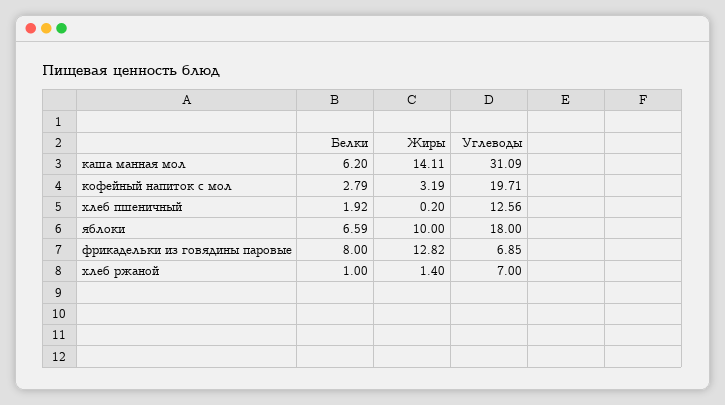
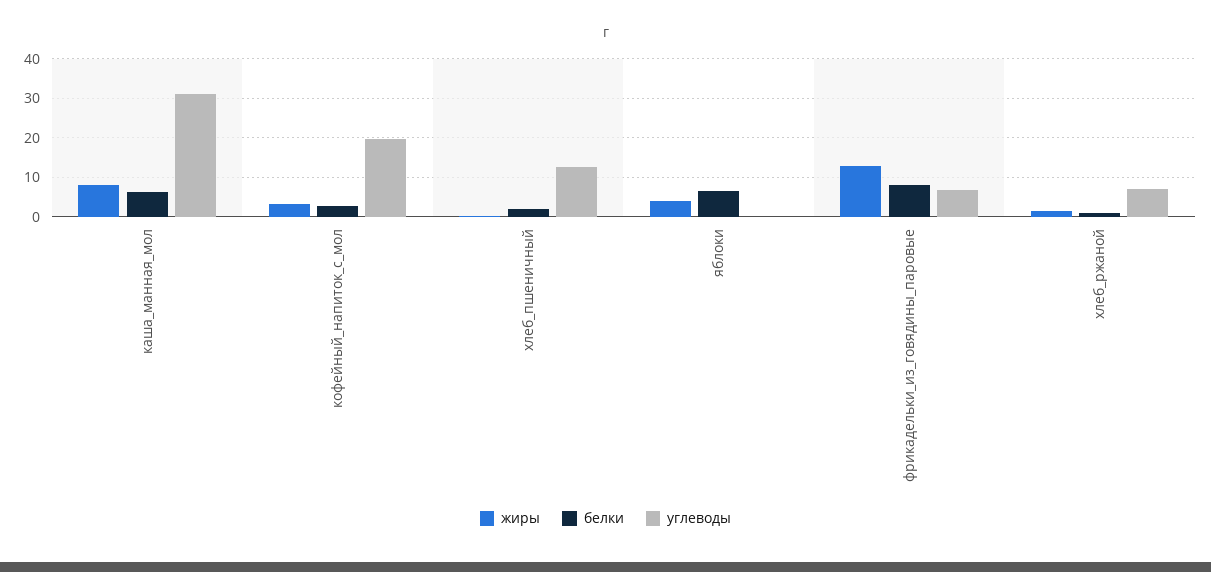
Жиры, каша манная мол: 14.11 -> 8
Жиры, яблоки: 10 -> 4
Углеводы, яблоки: 18 -> 0

